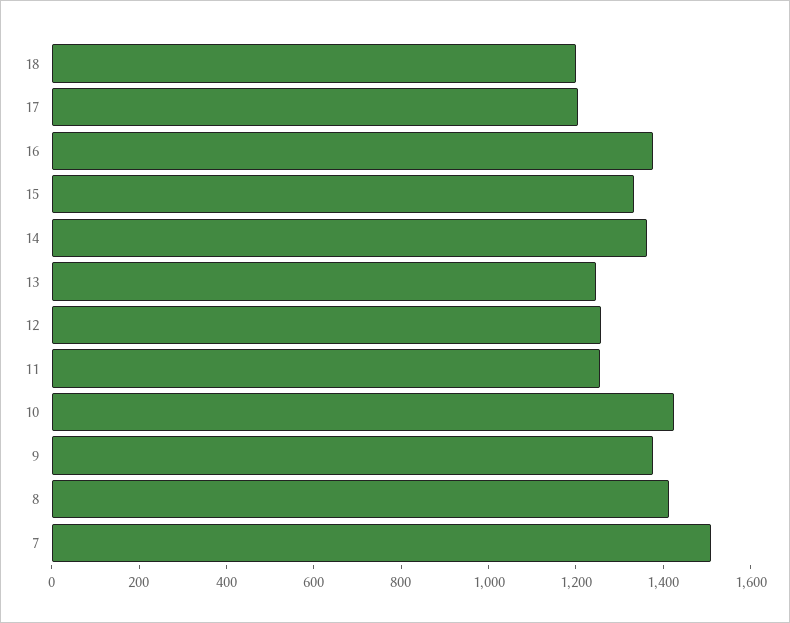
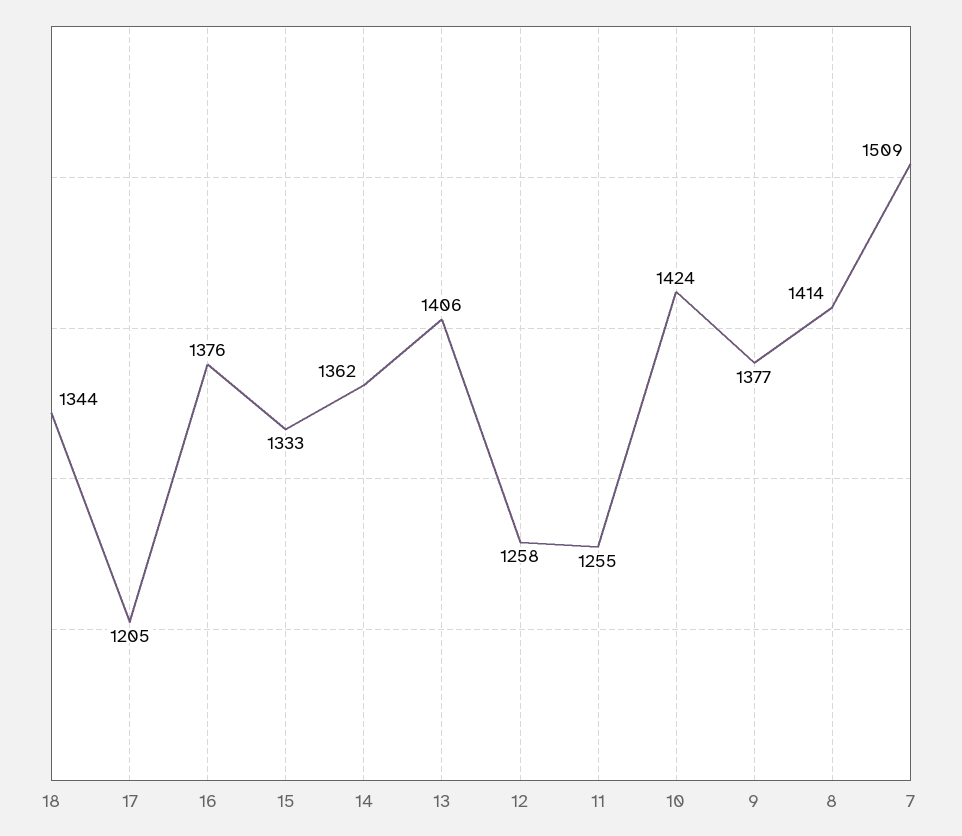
18: 1200 -> 1344
13: 1250 -> 1406

